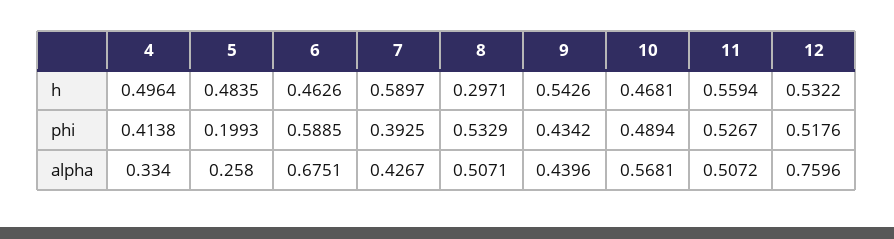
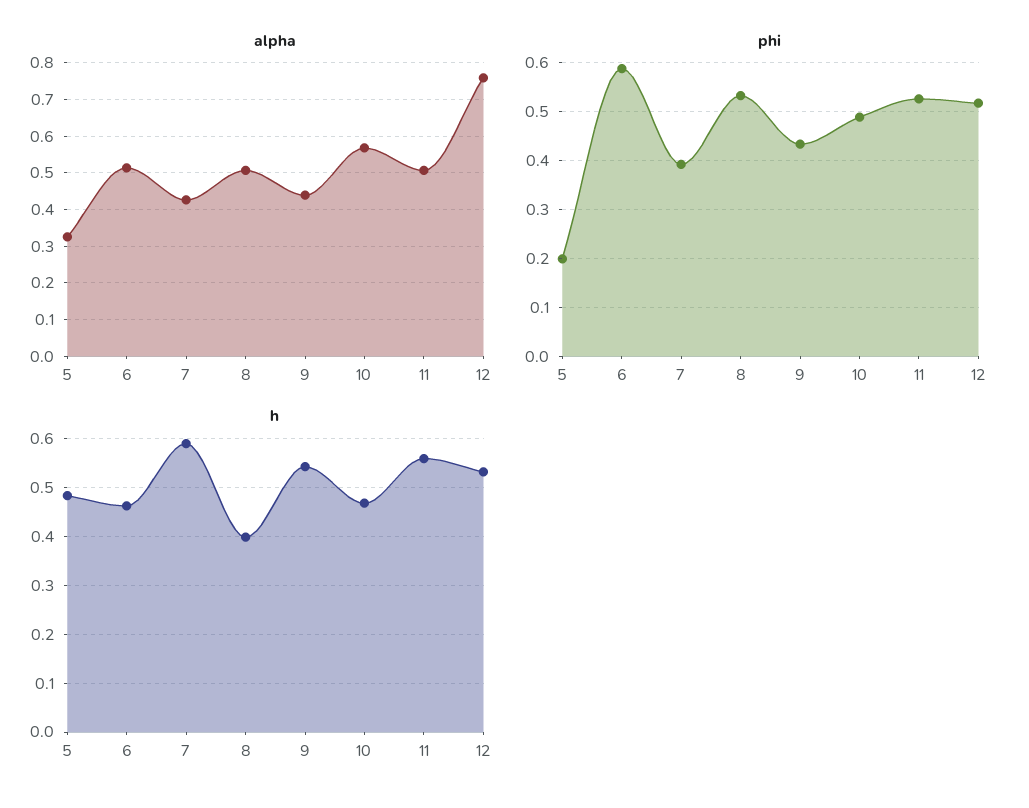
h, 4: 0.4964 -> none
h, 8: 0.2971 -> 0.4
phi, 4: 0.4138 -> none
alpha, 4: 0.334 -> none
alpha, 5: 0.258 -> 0.32
alpha, 6: 0.6751 -> 0.52

